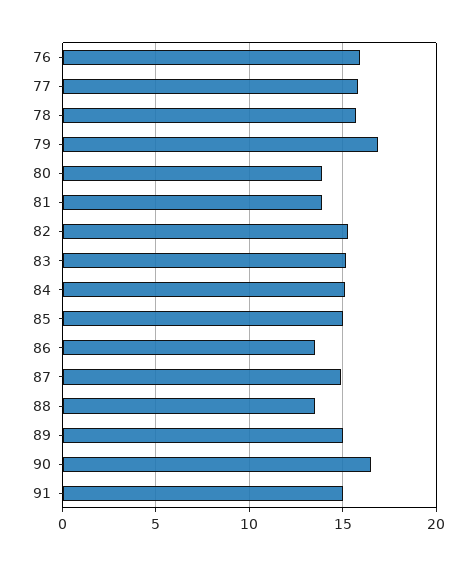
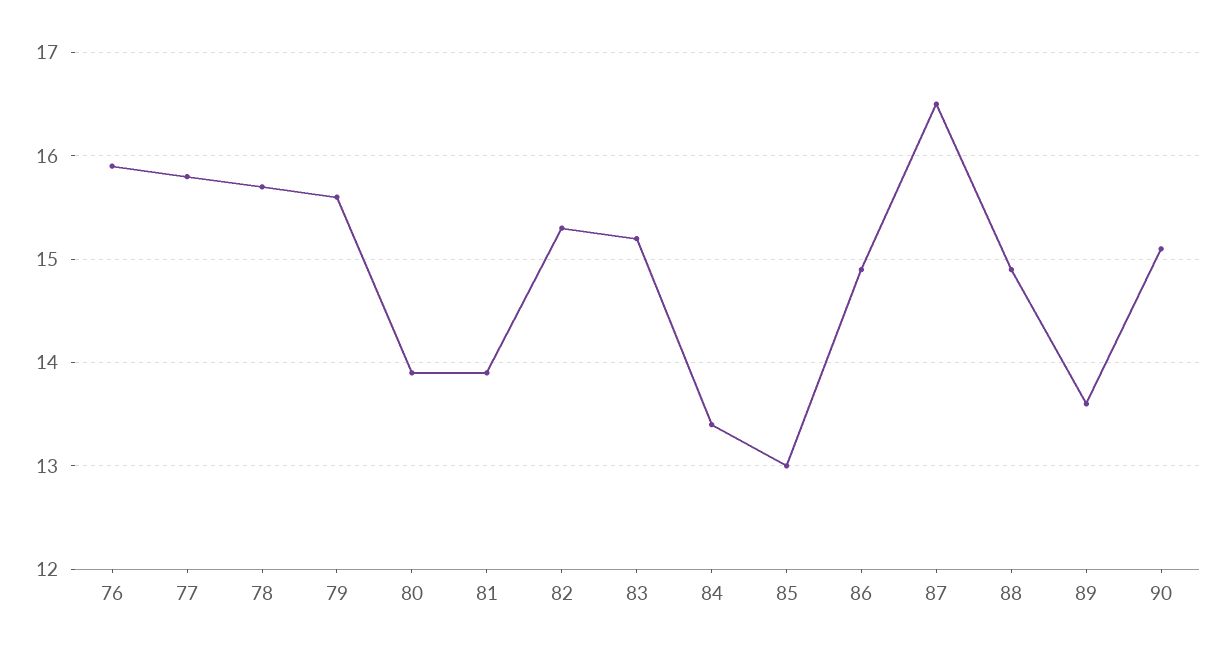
79: 17 -> 15.6
84: 15 -> 13.4
85: 15 -> 13
86: 13.5 -> 14.9
87: 15 -> 16.5
88: 13.5 -> 14.9
89: 15 -> 13.6
90: 16.5 -> 15.1
91: 15 -> none

